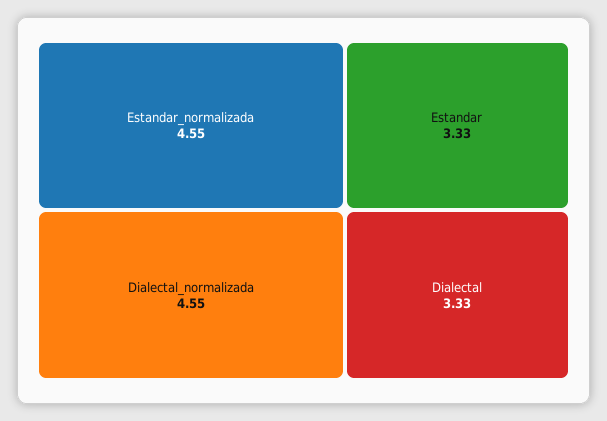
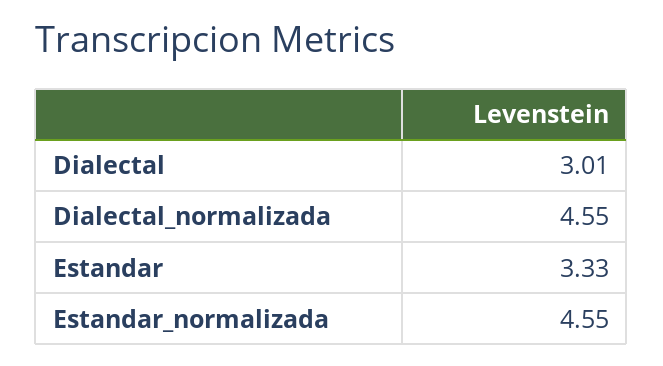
Dialectal: 3.33 -> 3.01

